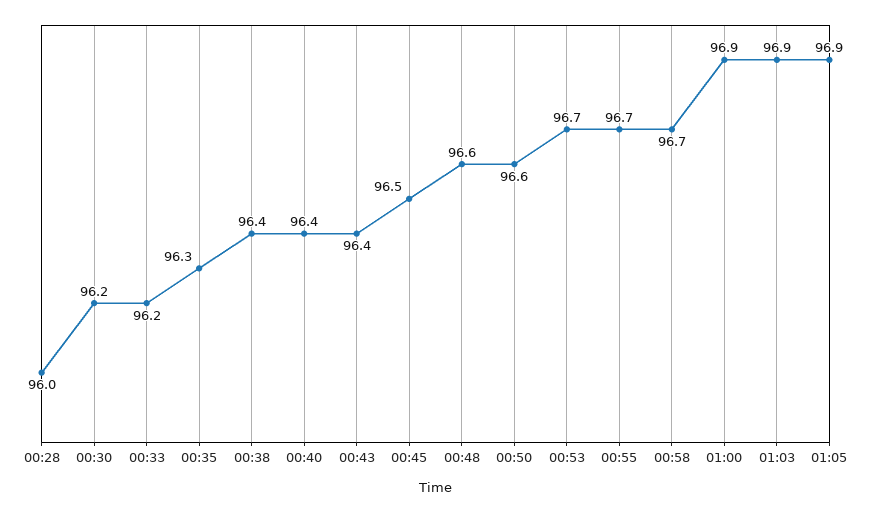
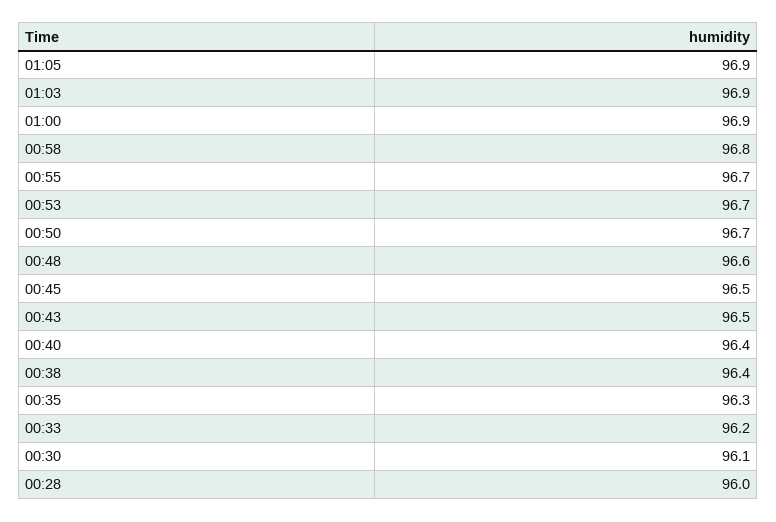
00:30: 96.2 -> 96.1
00:43: 96.4 -> 96.5
00:50: 96.6 -> 96.7
00:58: 96.7 -> 96.8

